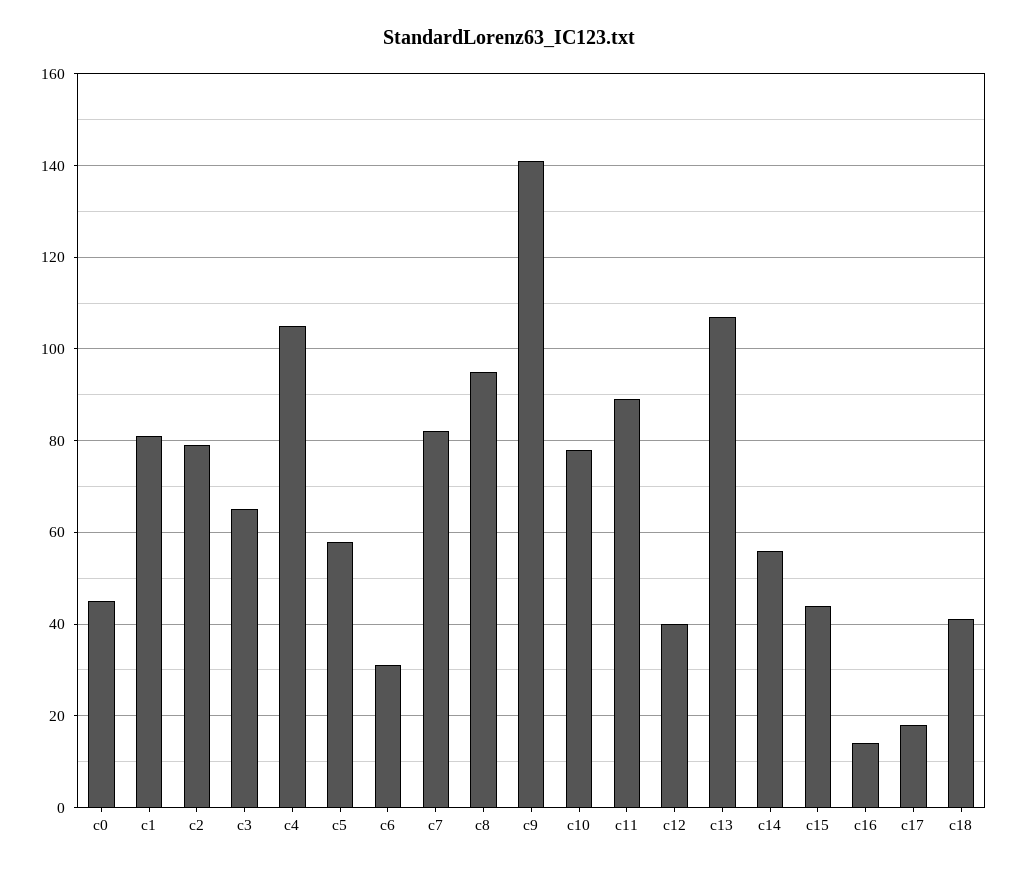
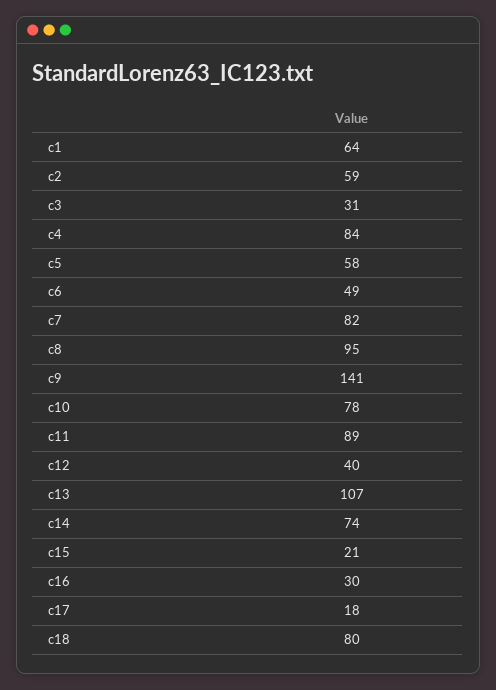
c0: 45 -> none
c1: 80 -> 64
c2: 80 -> 59
c3: 65 -> 31
c4: 105 -> 84
c6: 30 -> 49
c14: 55 -> 74
c15: 45 -> 21
c16: 15 -> 30
c18: 40 -> 80

